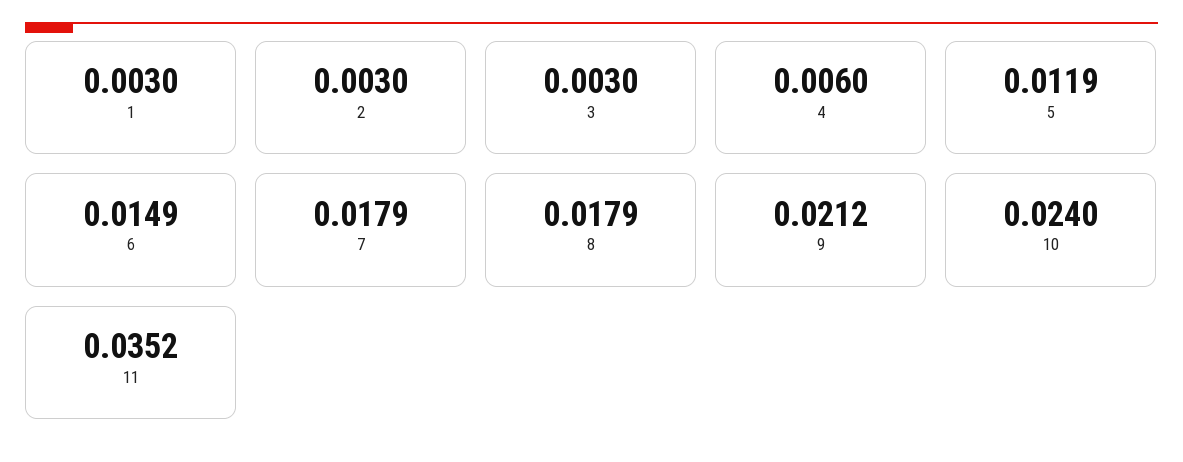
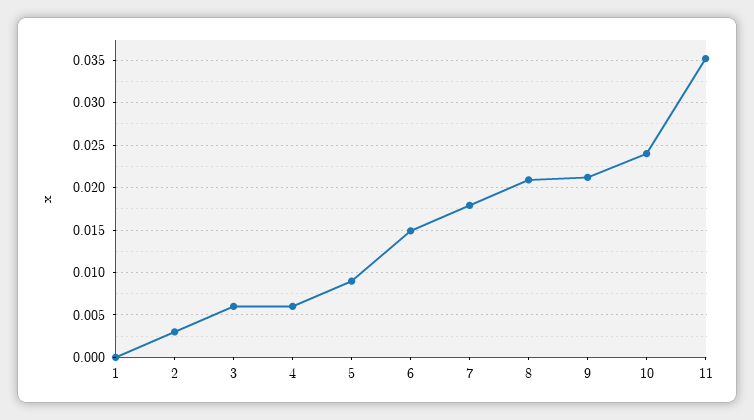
1: 0.003 -> 0
3: 0.003 -> 0.006
5: 0.0119 -> 0.009
8: 0.0179 -> 0.021

